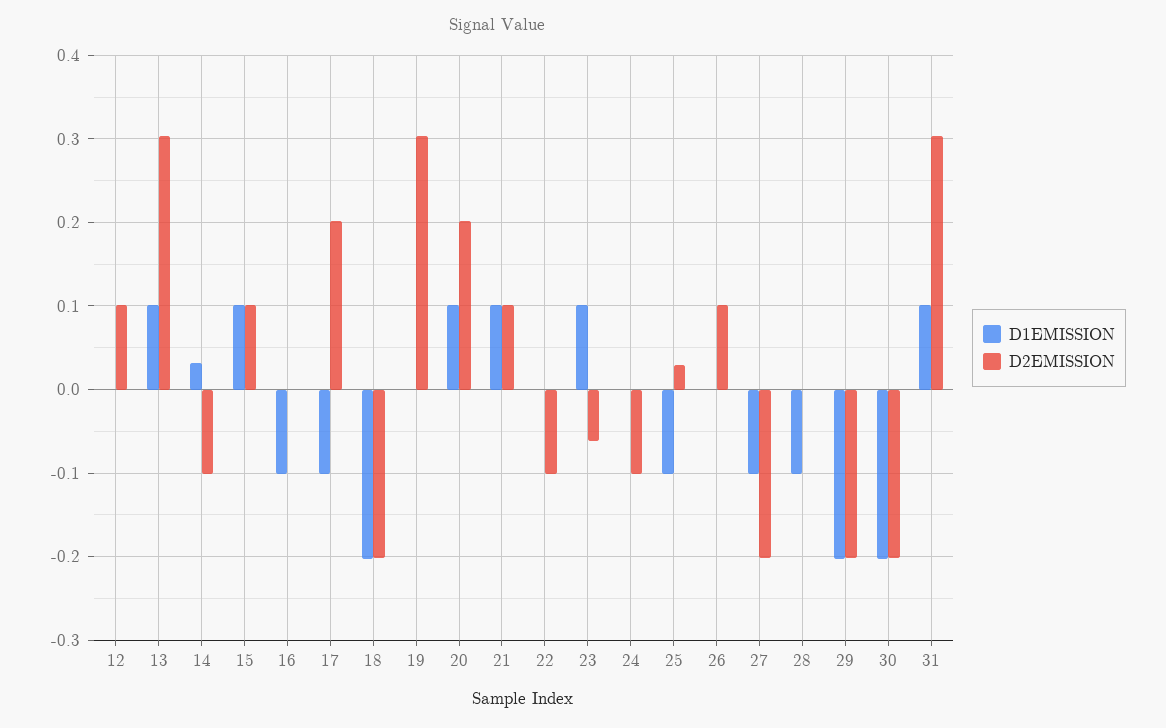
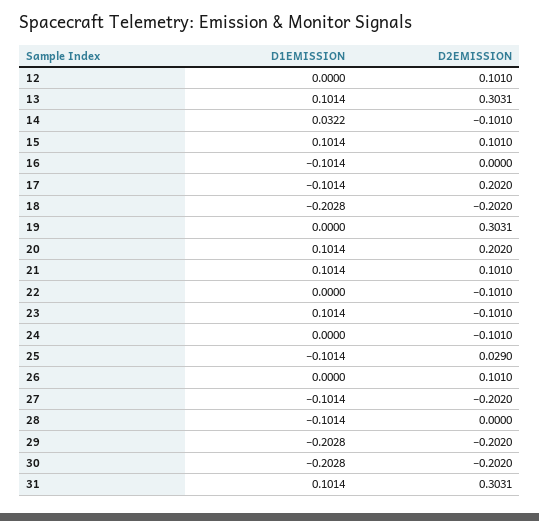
D2EMISSION, 23: -0.06 -> -0.101

